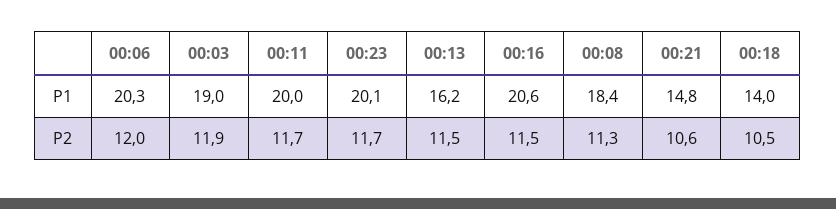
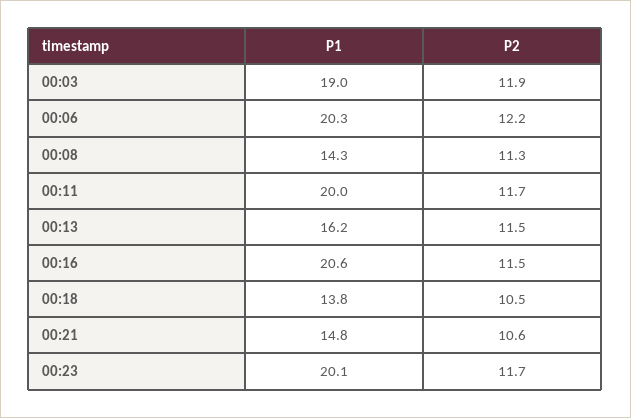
00:08, P1: 18.4 -> 14.3
00:18, P1: 14 -> 13.8
00:06, P2: 12 -> 12.2

